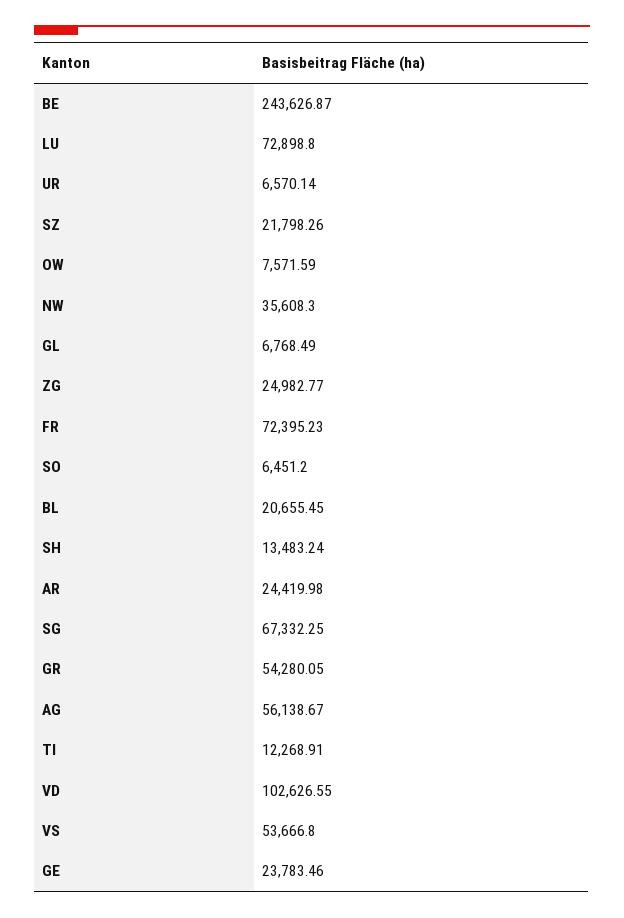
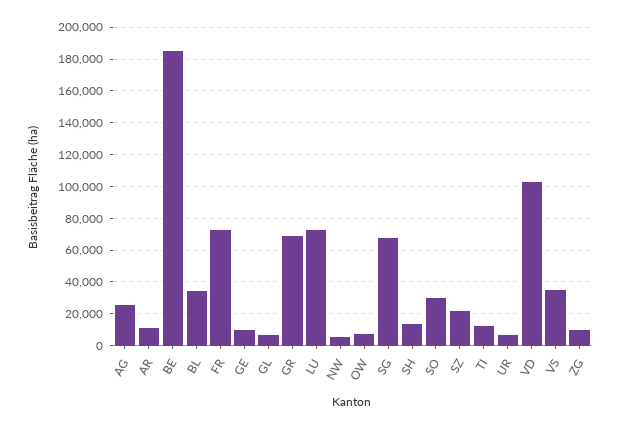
BE: 243626.87 -> 185000
NW: 35608.3 -> 5000
ZG: 24982.77 -> 10000
SO: 6451.2 -> 30000
BL: 20655.45 -> 35000
AR: 24419.98 -> 10000
GR: 54280.05 -> 70000
AG: 56138.67 -> 25000
VS: 53666.8 -> 35000
GE: 23783.46 -> 10000

